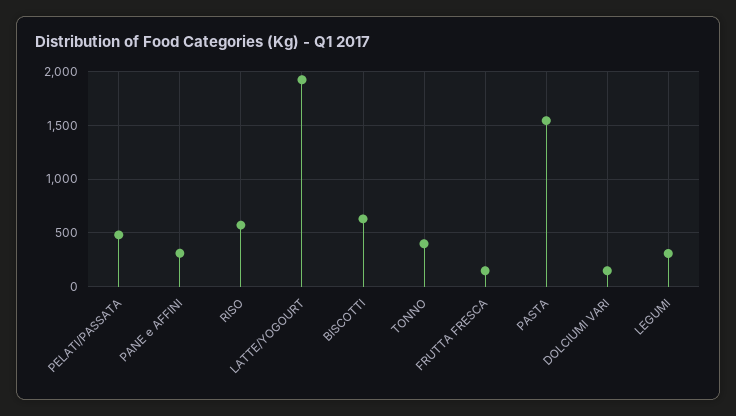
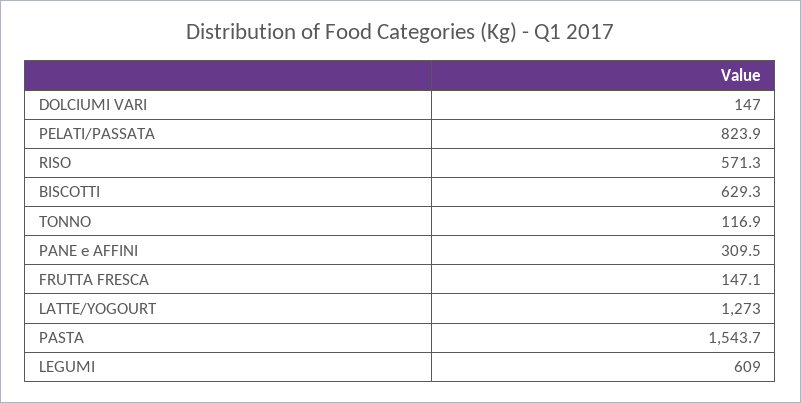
PELATI/PASSATA: 500 -> 823.9
LATTE/YOGOURT: 1900 -> 1273
TONNO: 400 -> 116.9
LEGUMI: 300 -> 609

